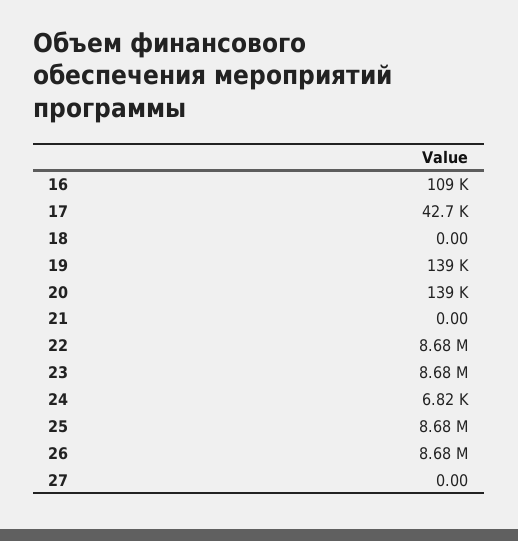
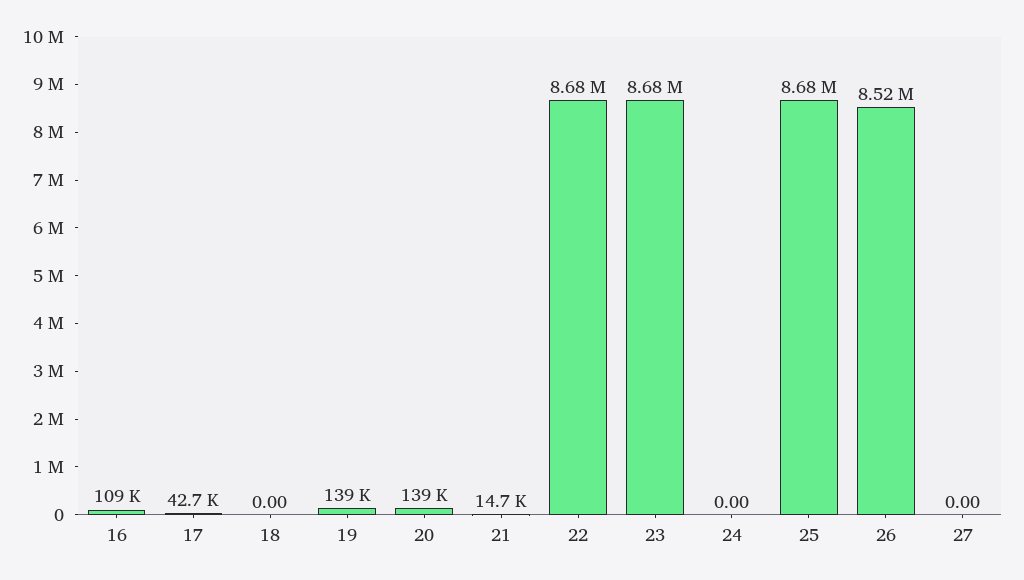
21: 0 -> 14700
24: 6820 -> 0
26: 8680000 -> 8520000

